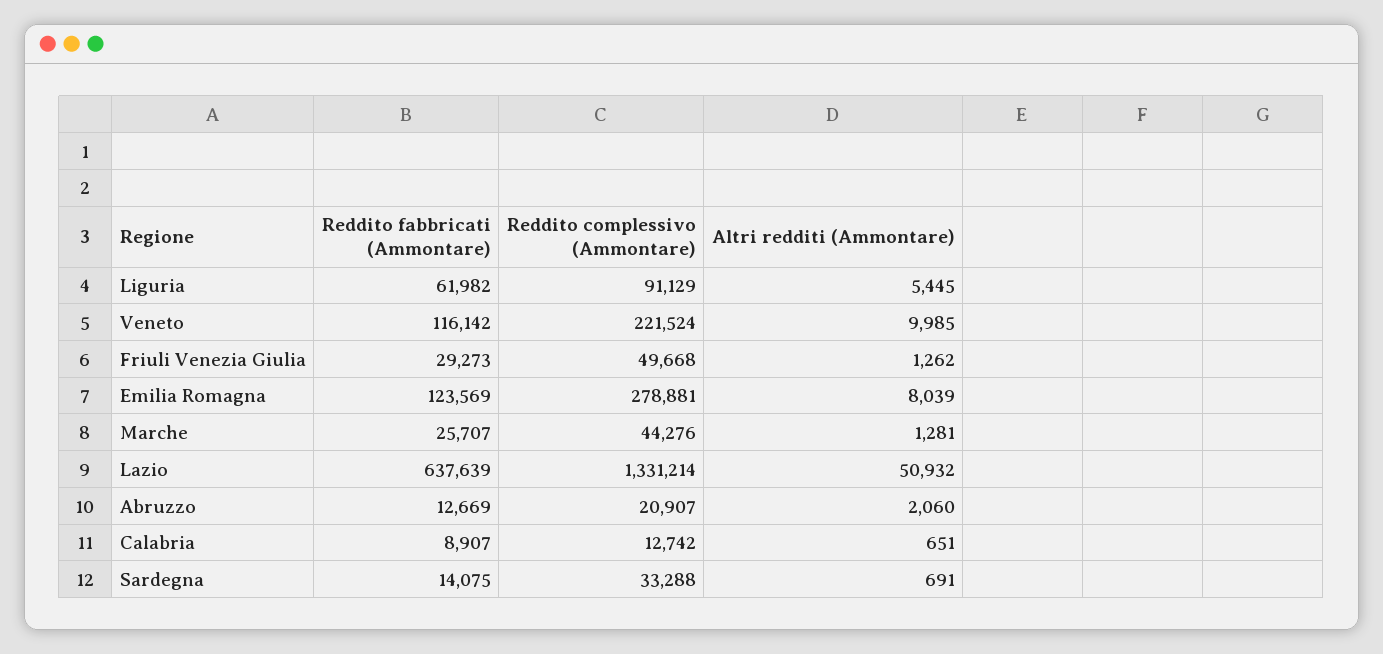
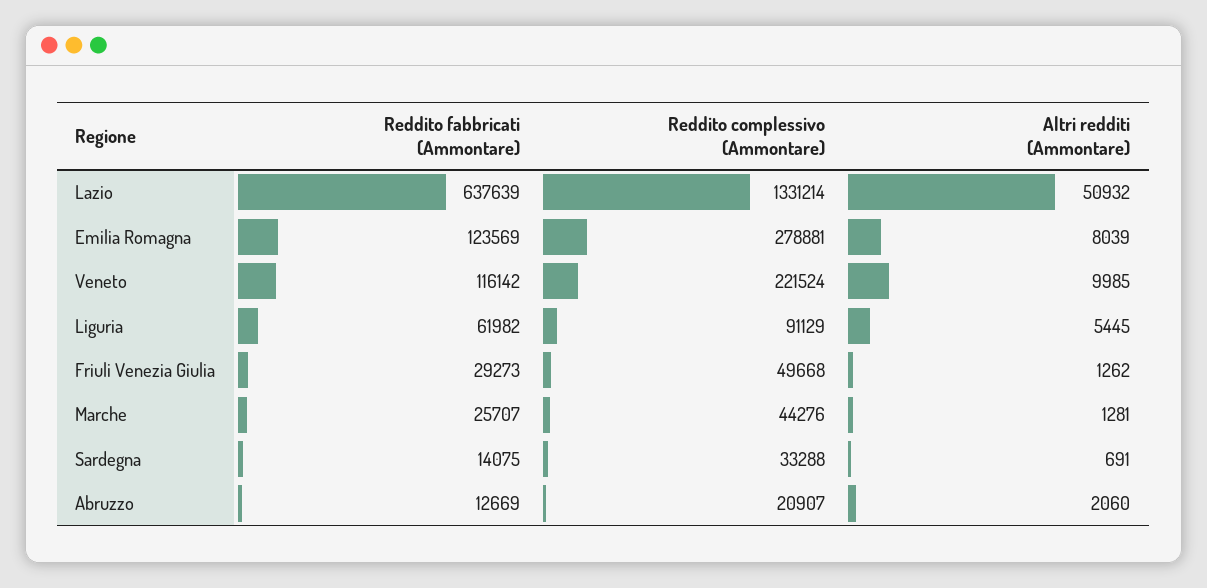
Reddito fabbricati (Ammontare), Calabria: 8907 -> none
Reddito complessivo (Ammontare), Calabria: 12742 -> none
Altri redditi (Ammontare), Calabria: 651 -> none

